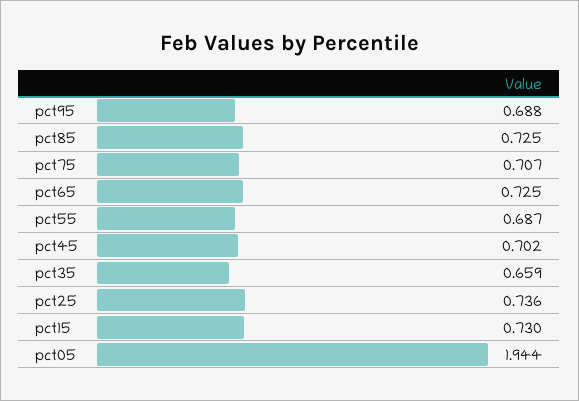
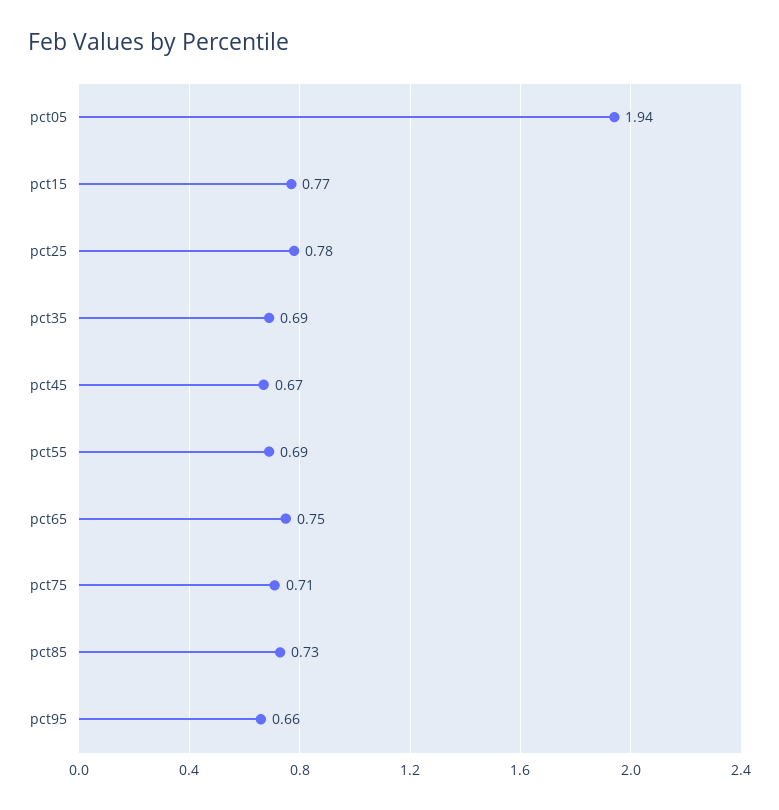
pct95: 0.688 -> 0.66
pct65: 0.725 -> 0.75
pct45: 0.702 -> 0.67
pct35: 0.659 -> 0.69
pct25: 0.736 -> 0.78
pct15: 0.73 -> 0.77

